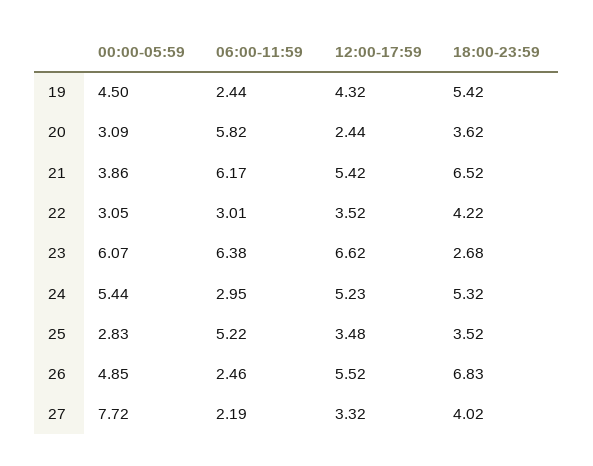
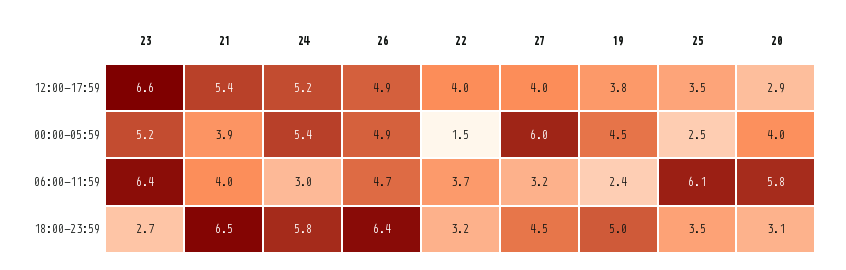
12:00-17:59, 19: 4.32 -> 3.8
18:00-23:59, 19: 5.42 -> 5
00:00-05:59, 20: 3.09 -> 4
12:00-17:59, 20: 2.44 -> 2.9
18:00-23:59, 20: 3.62 -> 3.1
06:00-11:59, 21: 6.17 -> 4
00:00-05:59, 22: 3.05 -> 1.5
06:00-11:59, 22: 3.01 -> 3.7
12:00-17:59, 22: 3.52 -> 4
18:00-23:59, 22: 4.22 -> 3.2
00:00-05:59, 23: 6.07 -> 5.2
18:00-23:59, 24: 5.32 -> 5.8
00:00-05:59, 25: 2.83 -> 2.5
06:00-11:59, 25: 5.22 -> 6.1
06:00-11:59, 26: 2.46 -> 4.7
12:00-17:59, 26: 5.52 -> 4.9
18:00-23:59, 26: 6.83 -> 6.4
00:00-05:59, 27: 7.72 -> 6
06:00-11:59, 27: 2.19 -> 3.2
12:00-17:59, 27: 3.32 -> 4
18:00-23:59, 27: 4.02 -> 4.5

